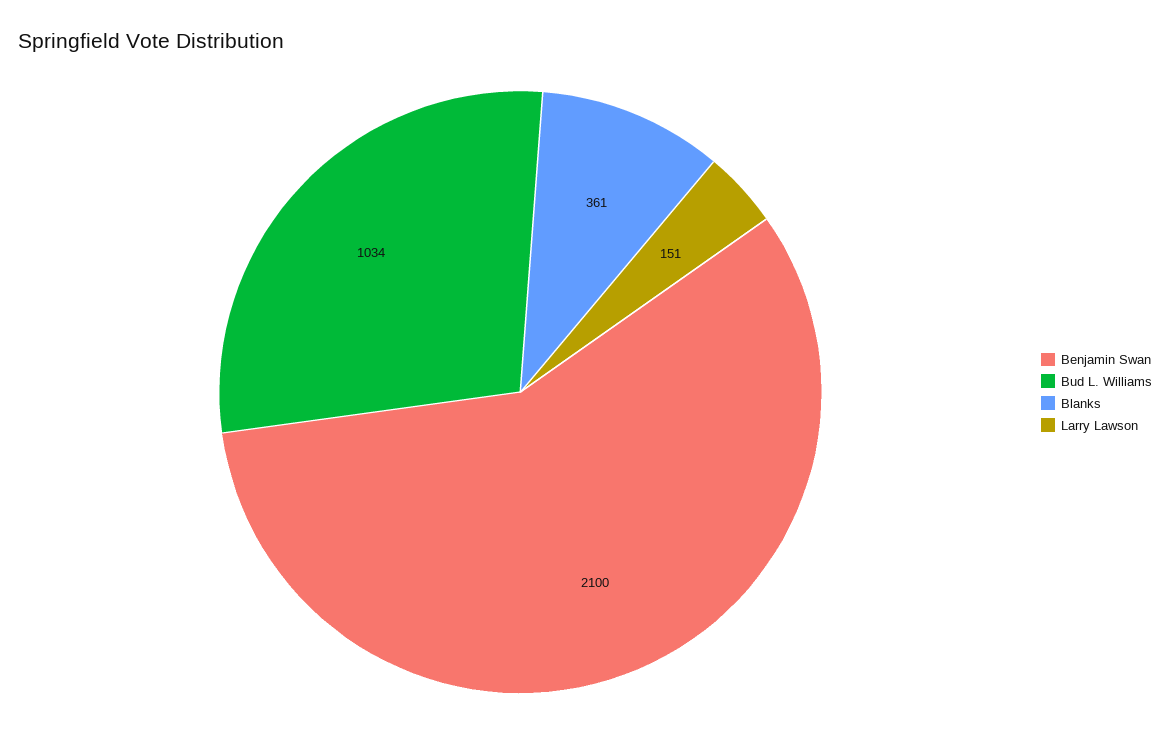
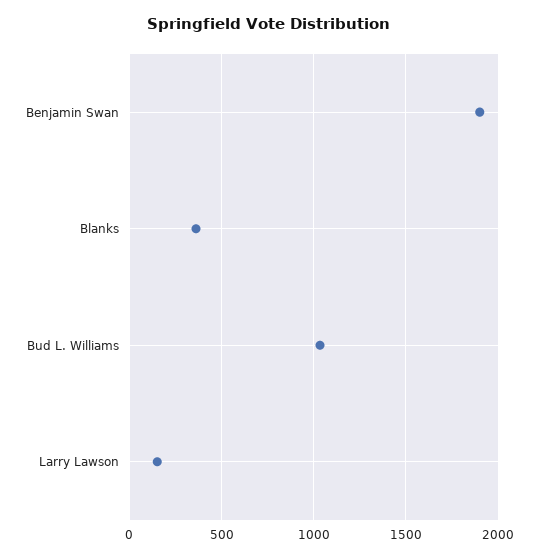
Benjamin Swan: 2100 -> 1900

